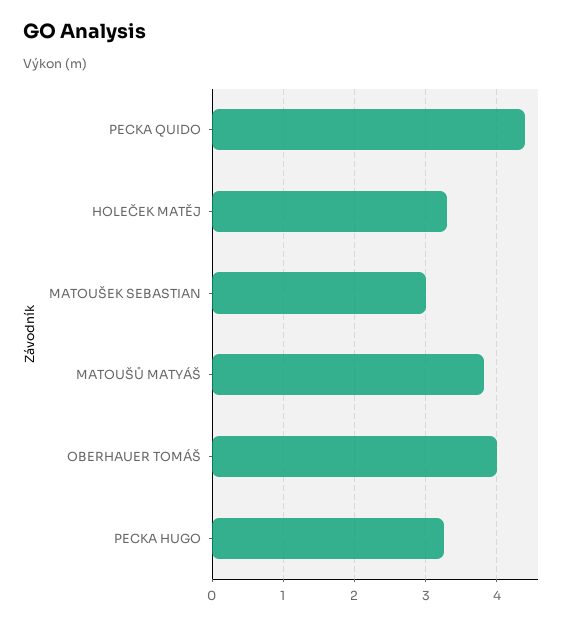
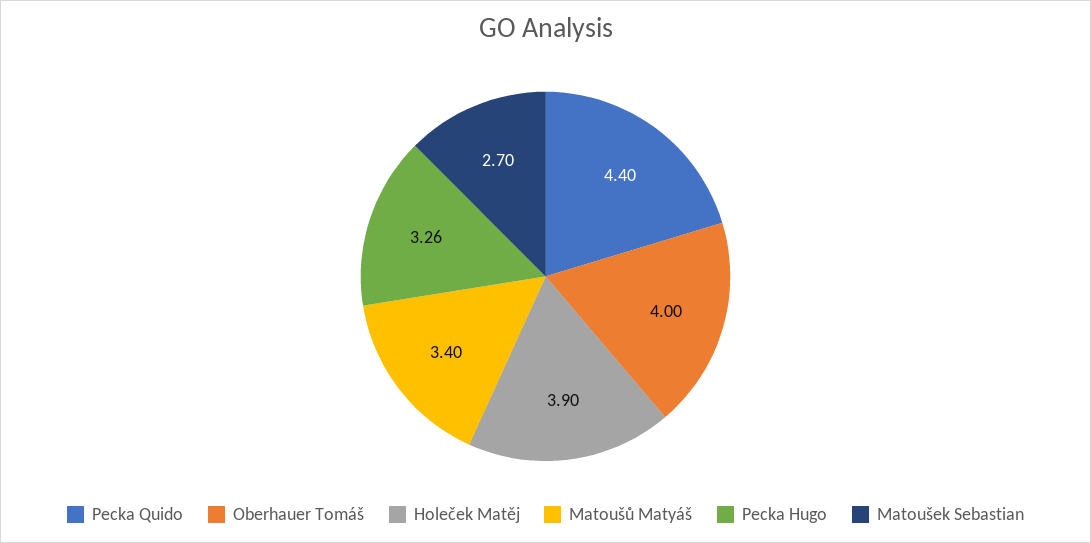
HOLEČEK MATĚJ: 3.3 -> 3.9
MATOUŠEK SEBASTIAN: 3 -> 2.7
MATOUŠŮ MATYÁŠ: 3.8 -> 3.4

